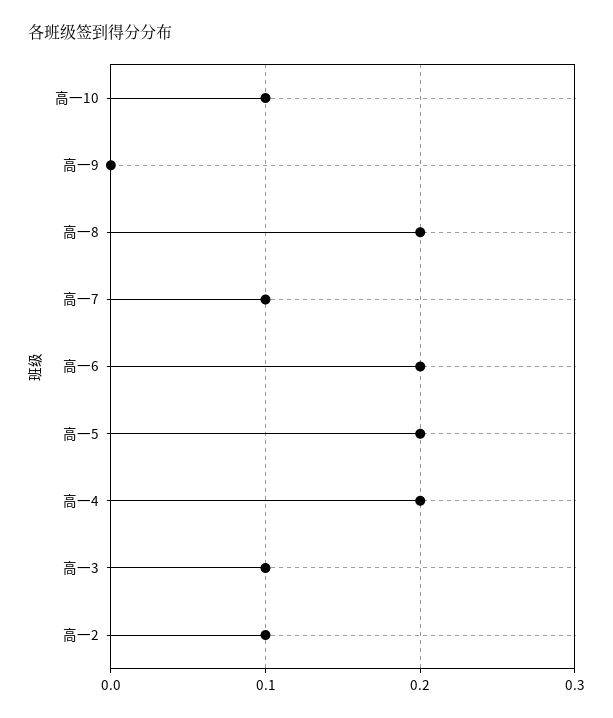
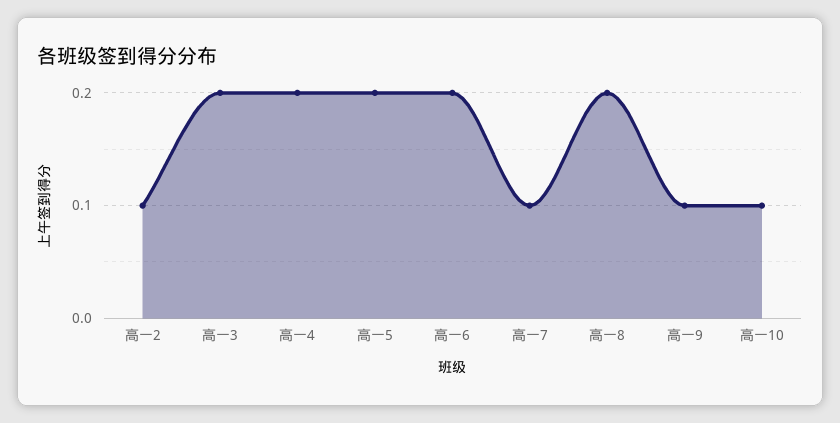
高一9: 0 -> 0.1
高一3: 0.1 -> 0.2

